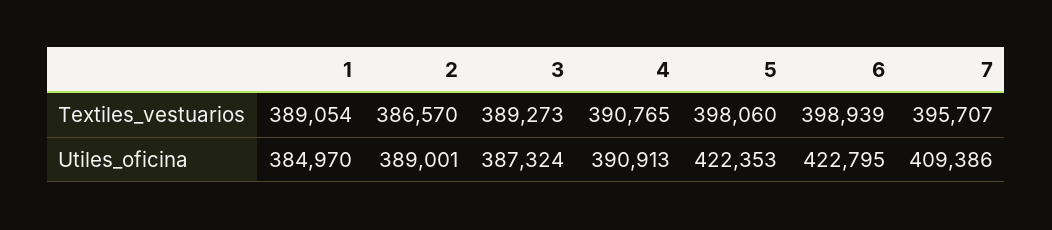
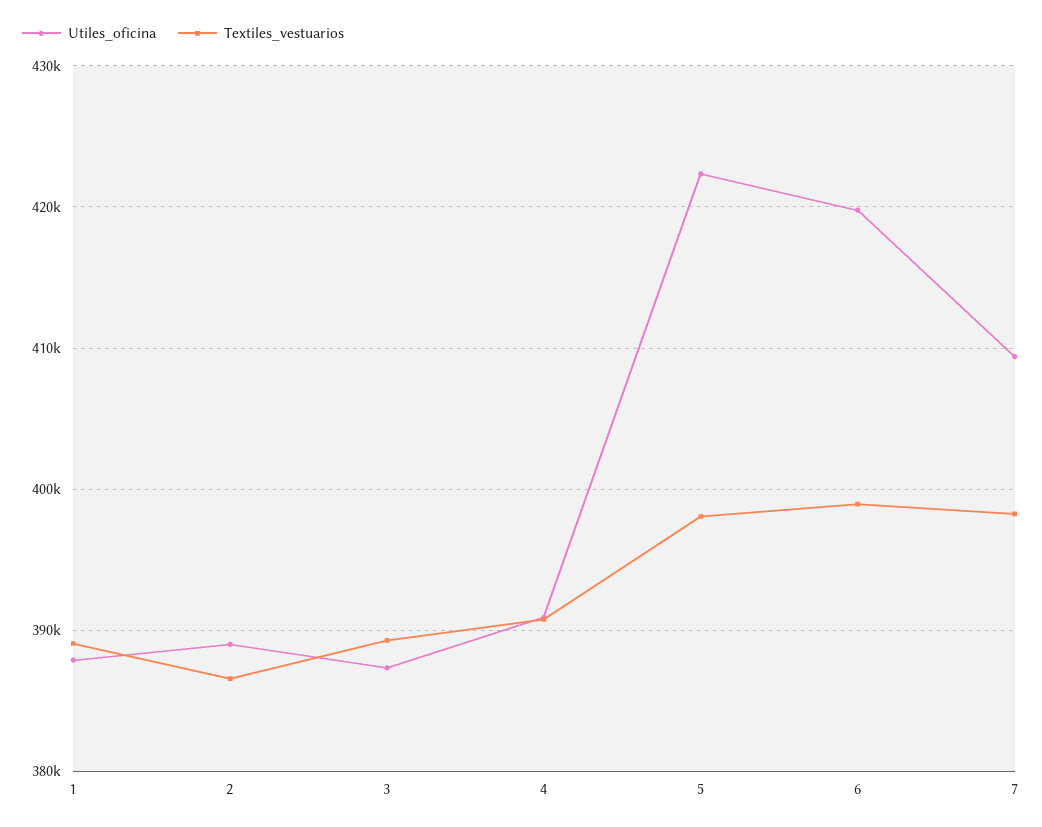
Textiles_vestuarios, 7: 395707 -> 398000
Utiles_oficina, 1: 384970 -> 388000
Utiles_oficina, 6: 422795 -> 420000

